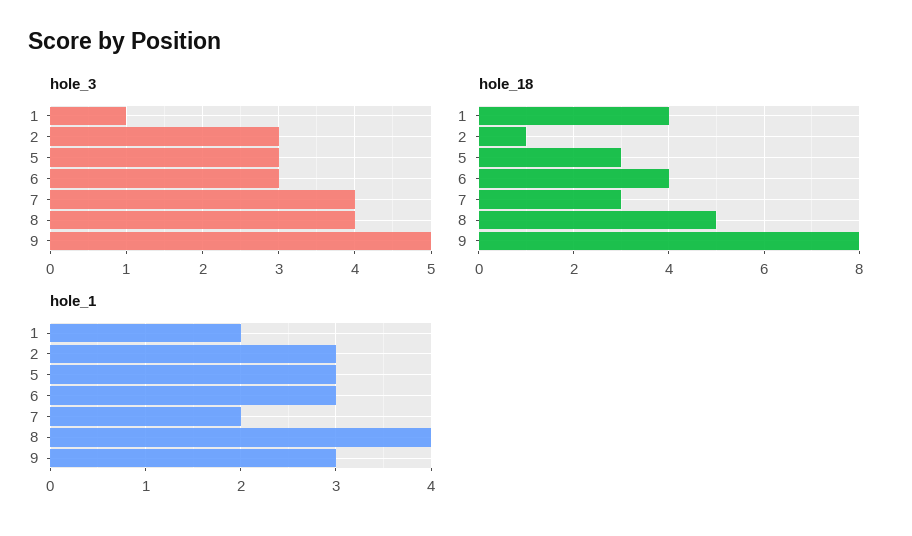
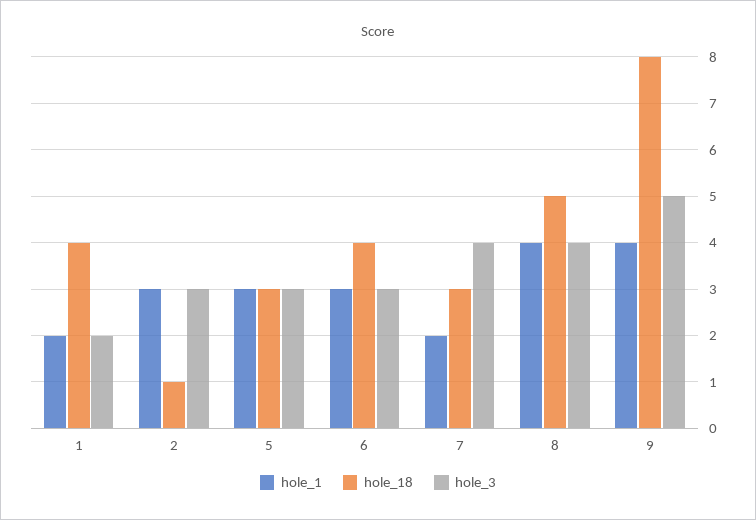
hole_3, 1: 1 -> 2
hole_1, 9: 3 -> 4

